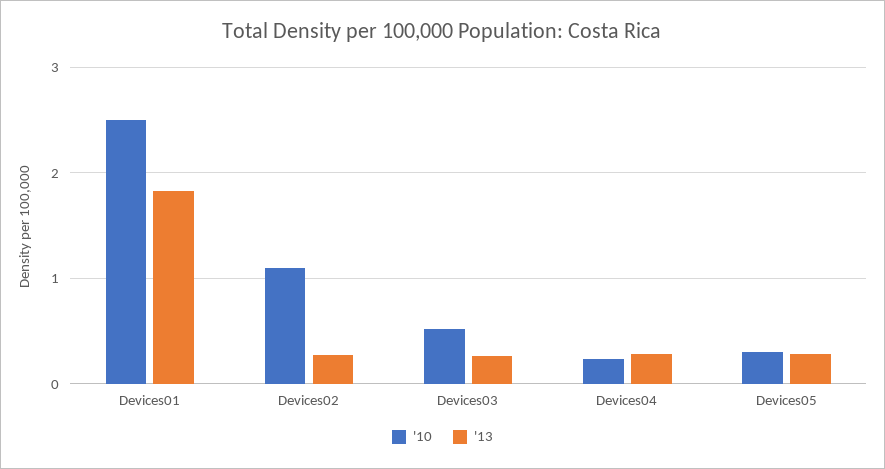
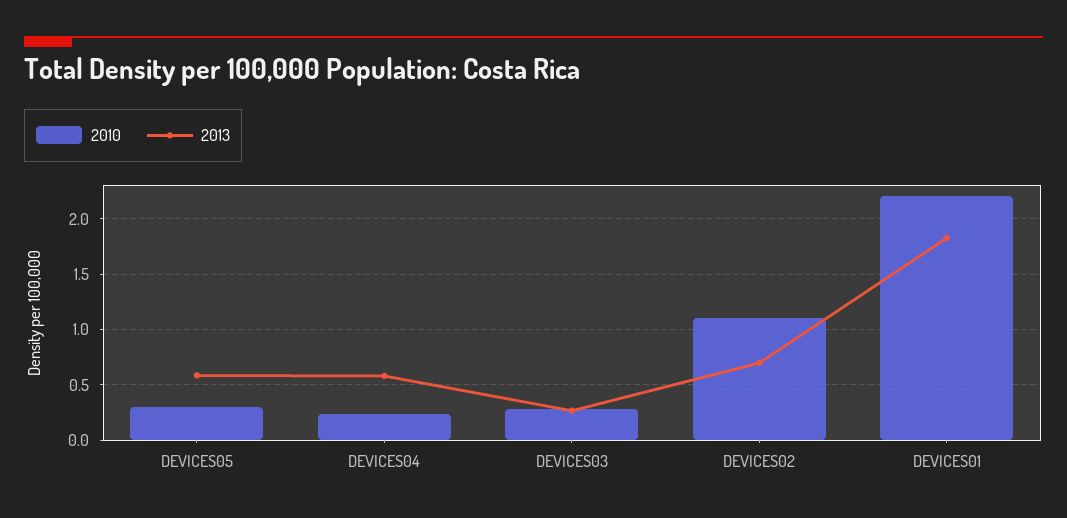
'10, Devices01: 2.5 -> 2.2
'13, Devices02: 0.3 -> 0.7
'10, Devices03: 0.5 -> 0.3
'13, Devices04: 0.3 -> 0.6
'13, Devices05: 0.3 -> 0.6

